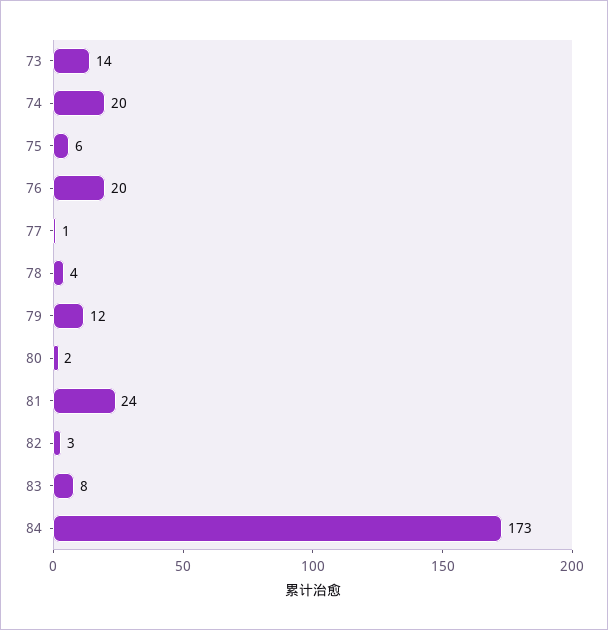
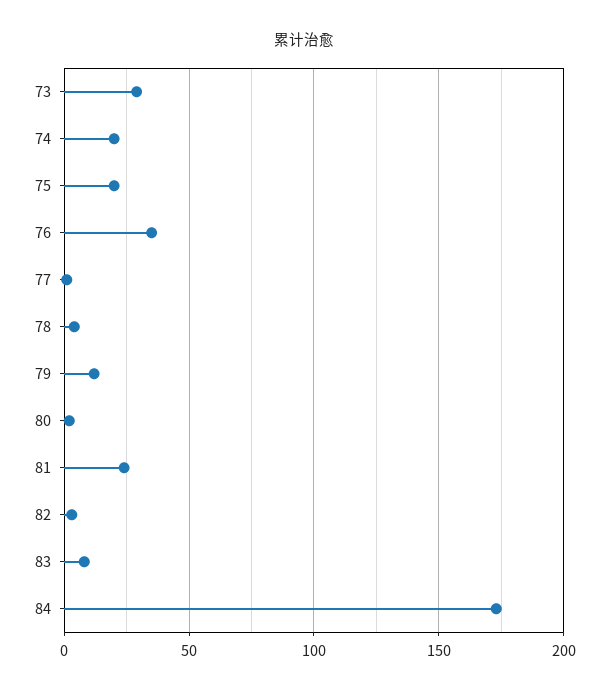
73: 14 -> 30
75: 6 -> 20
76: 20 -> 35

